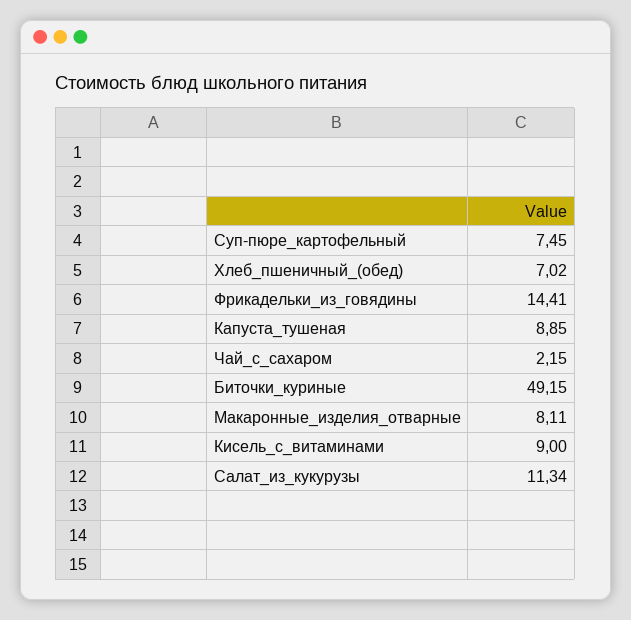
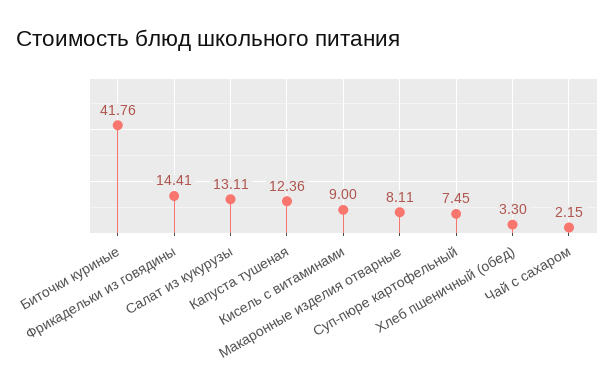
Хлеб_пшеничный_(обед): 7.02 -> 3.3
Капуста_тушеная: 8.85 -> 12.36
Биточки_куриные: 49.15 -> 41.76
Салат_из_кукурузы: 11.34 -> 13.11

